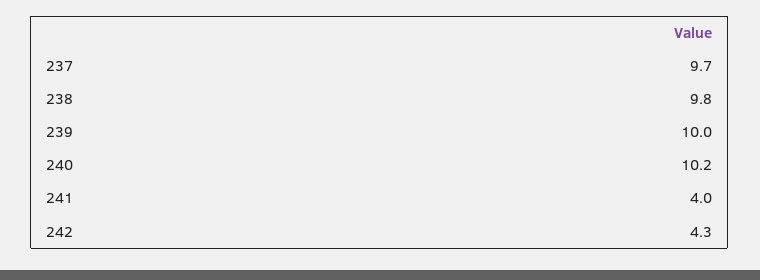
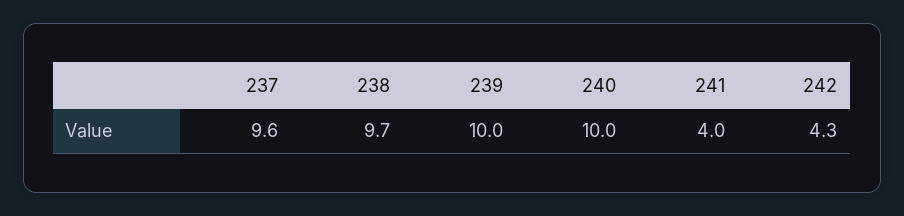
237: 9.7 -> 9.6
238: 9.8 -> 9.7
240: 10.2 -> 10

